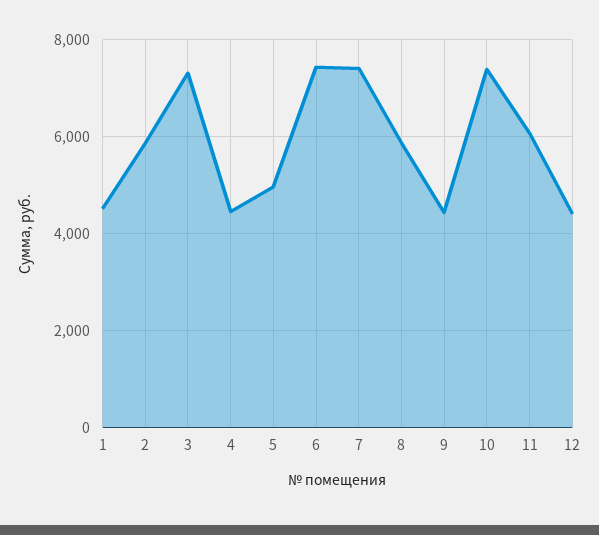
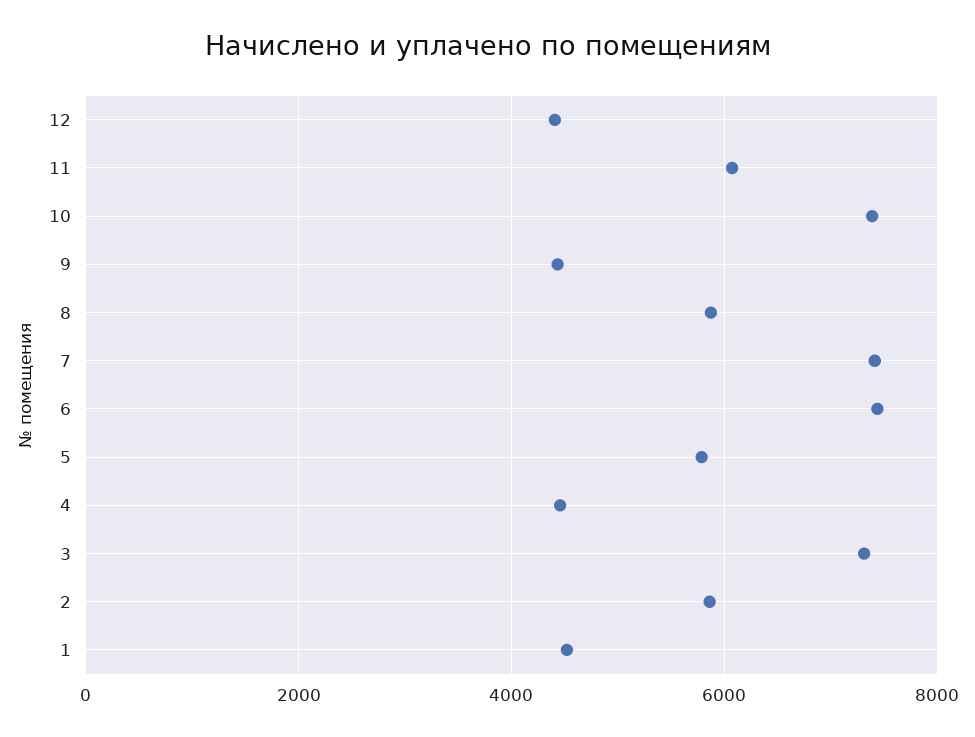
5: 5000 -> 5800

